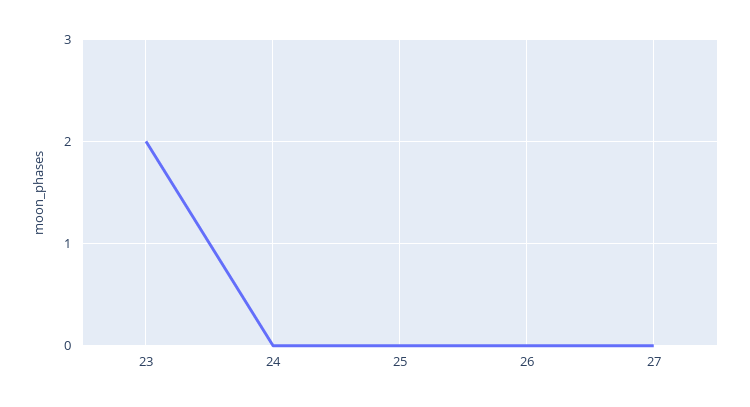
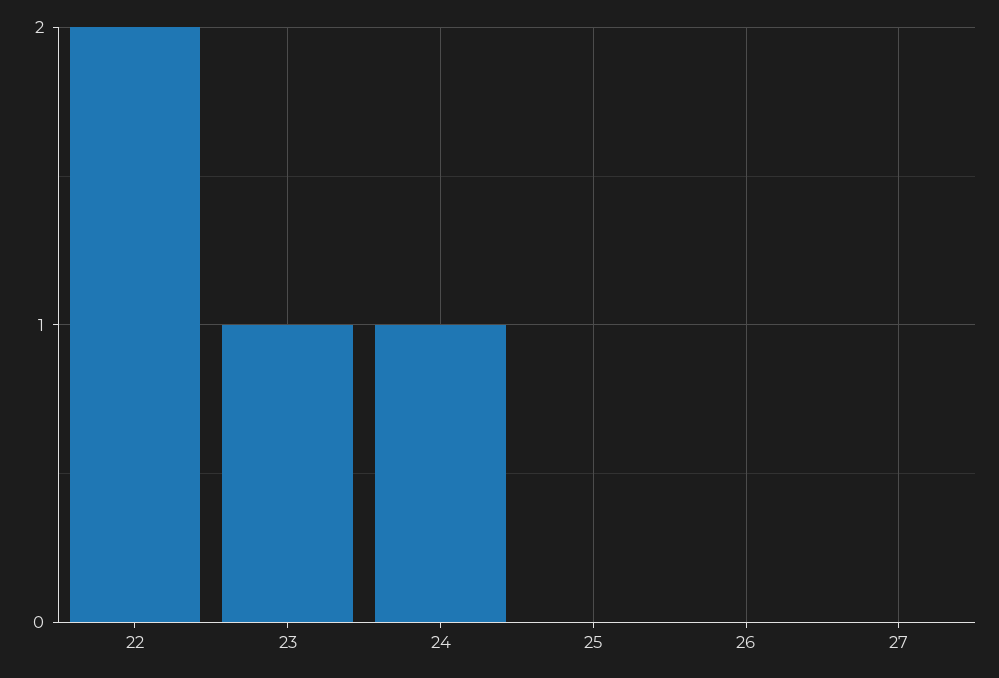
23: 2 -> 1
24: 0 -> 1
22: none -> 2

